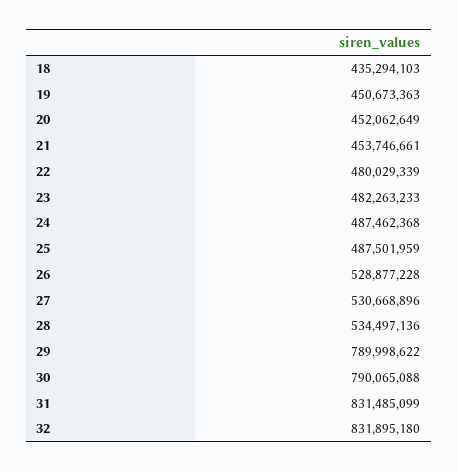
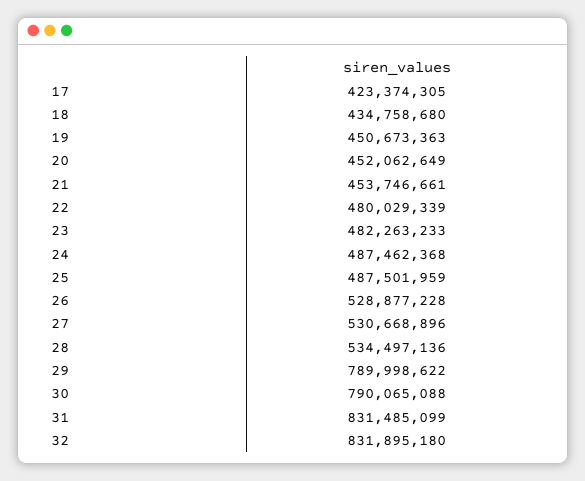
18: 435294103 -> 434758680
17: none -> 423374305

